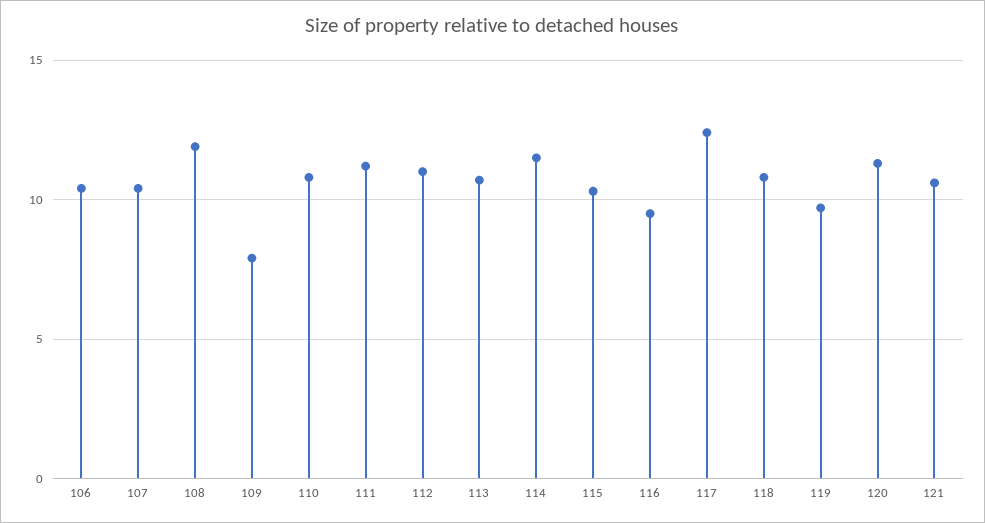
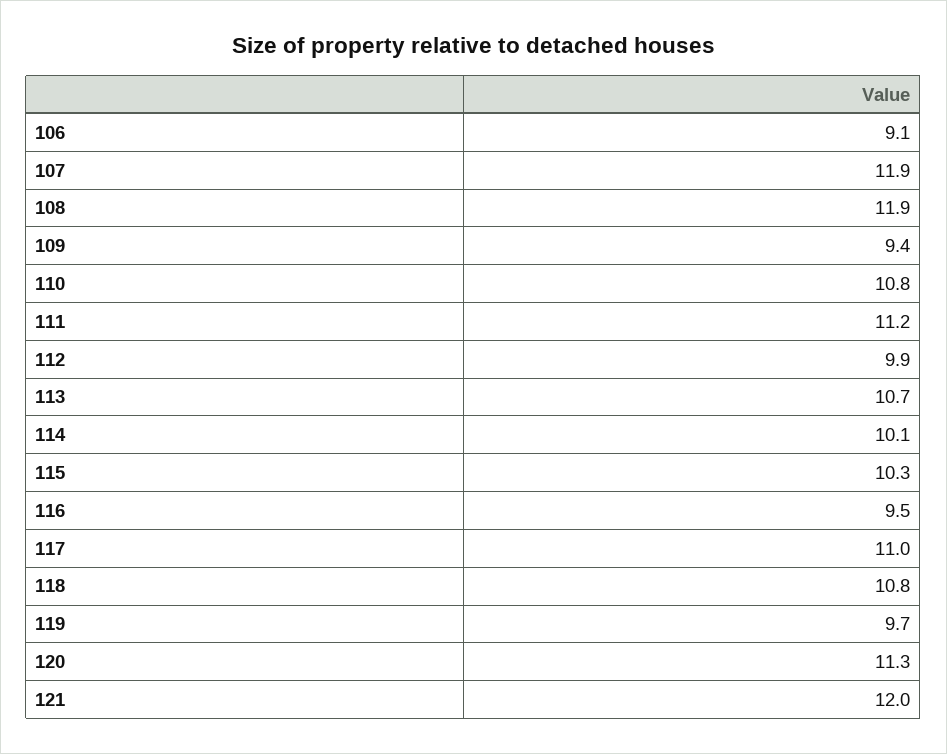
106: 10.5 -> 9.1
107: 10.5 -> 11.9
109: 8 -> 9.4
112: 11 -> 9.9
114: 11.5 -> 10.1
117: 12.5 -> 11
121: 10.5 -> 12

